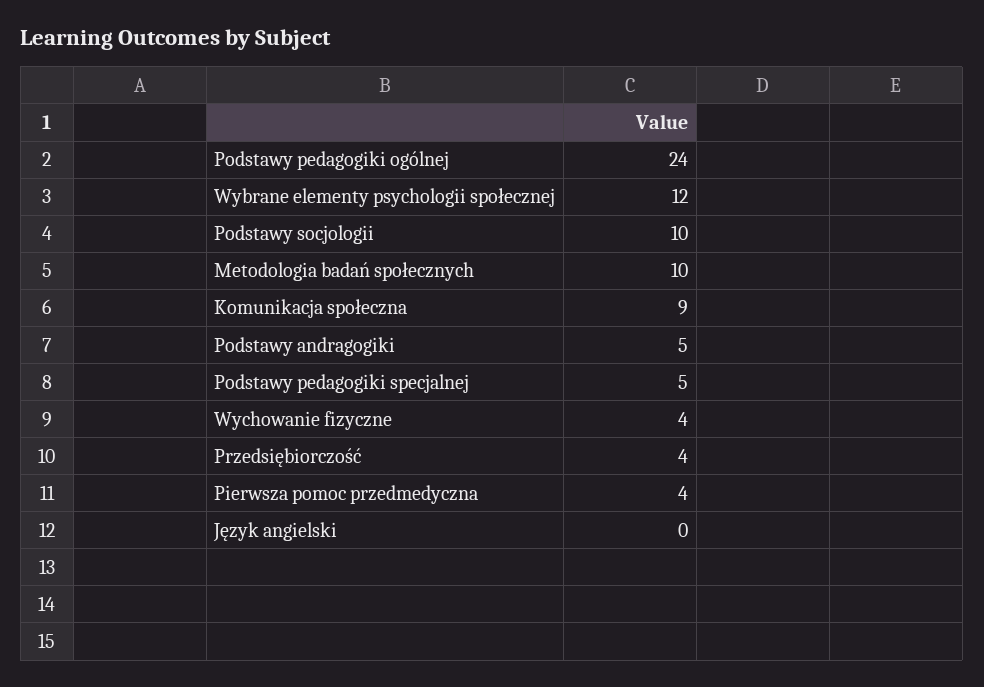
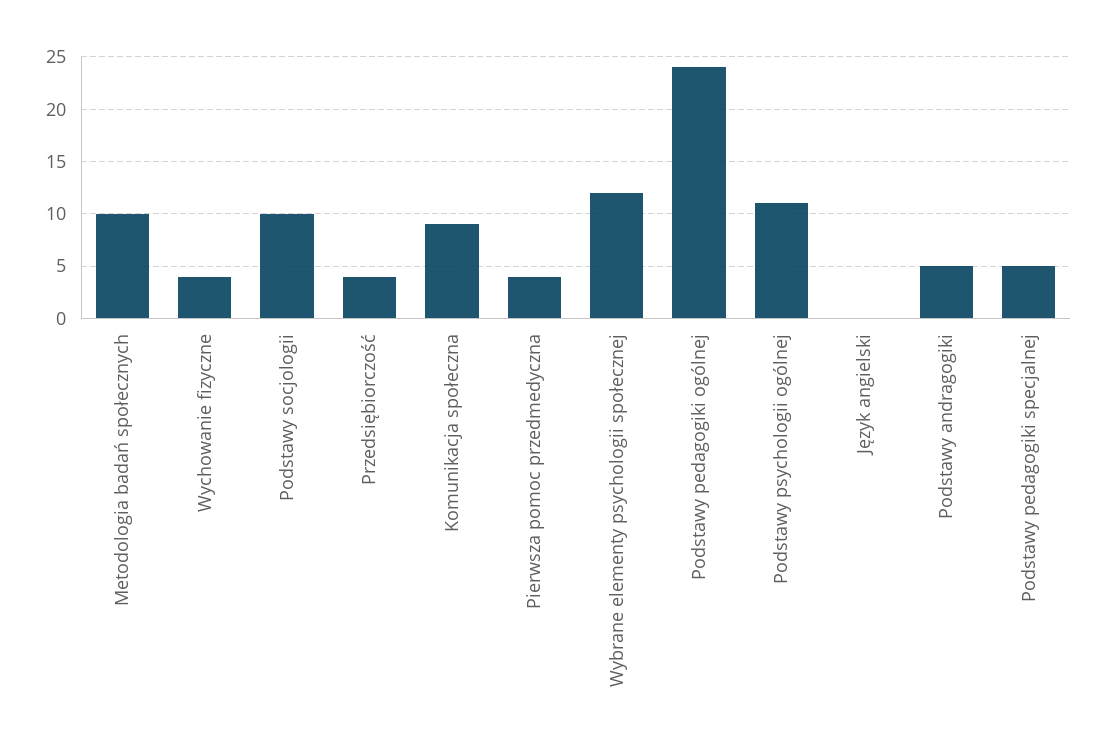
Podstawy psychologii ogólnej: none -> 11

